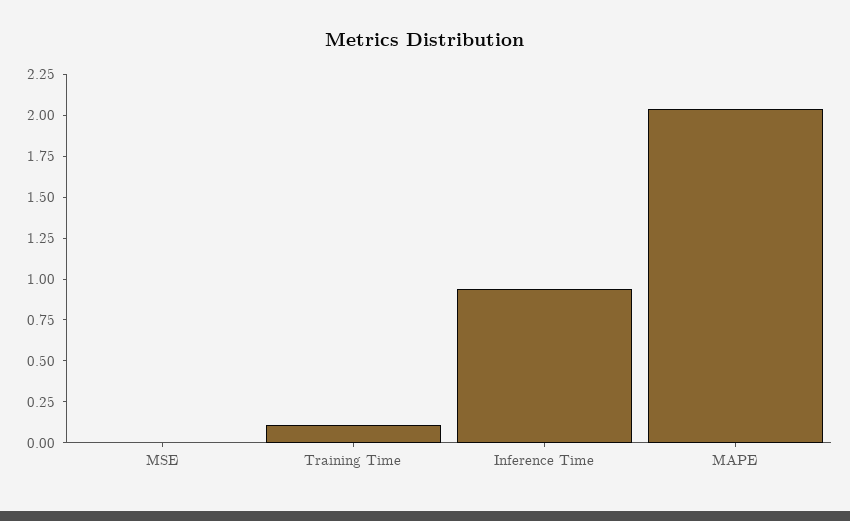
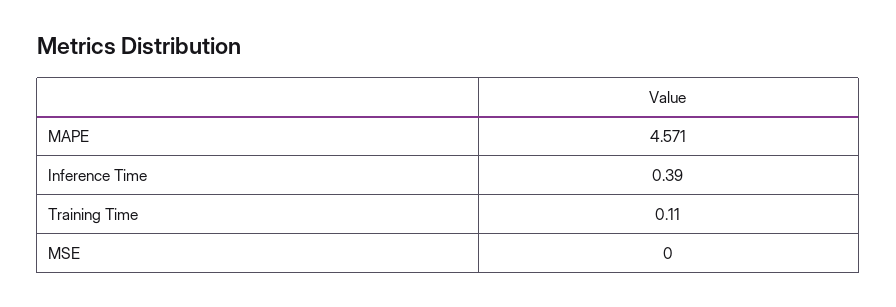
Inference Time: 0.95 -> 0.39
MAPE: 2.05 -> 4.571

